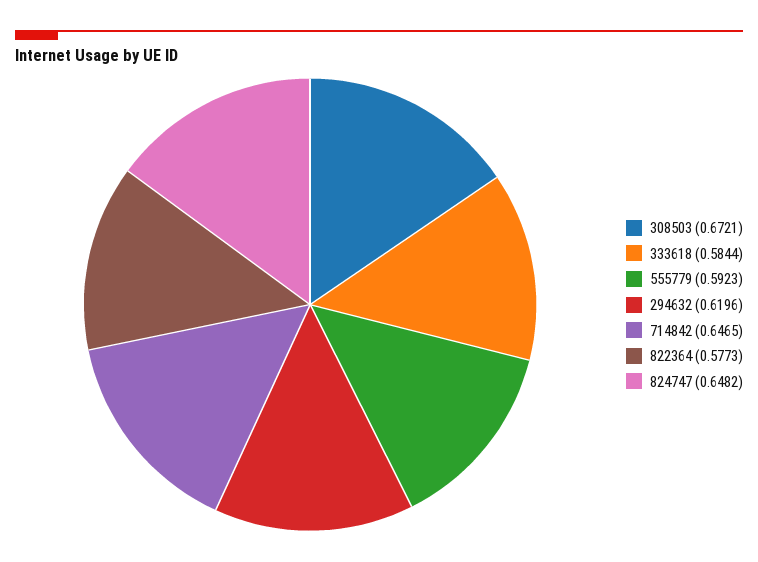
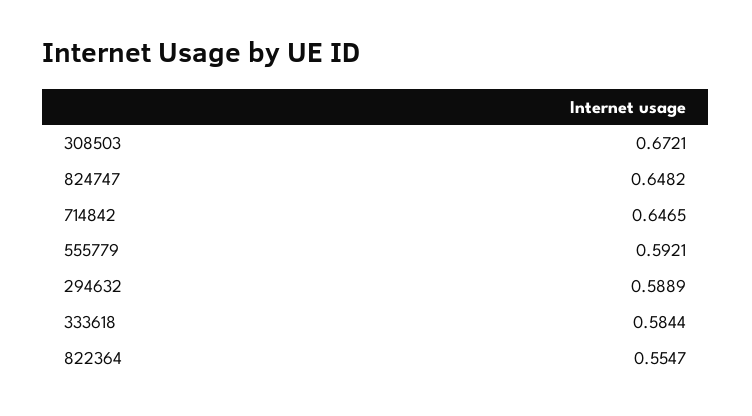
555779: 0.5923 -> 0.5921
294632: 0.6196 -> 0.5889
822364: 0.5773 -> 0.5547

